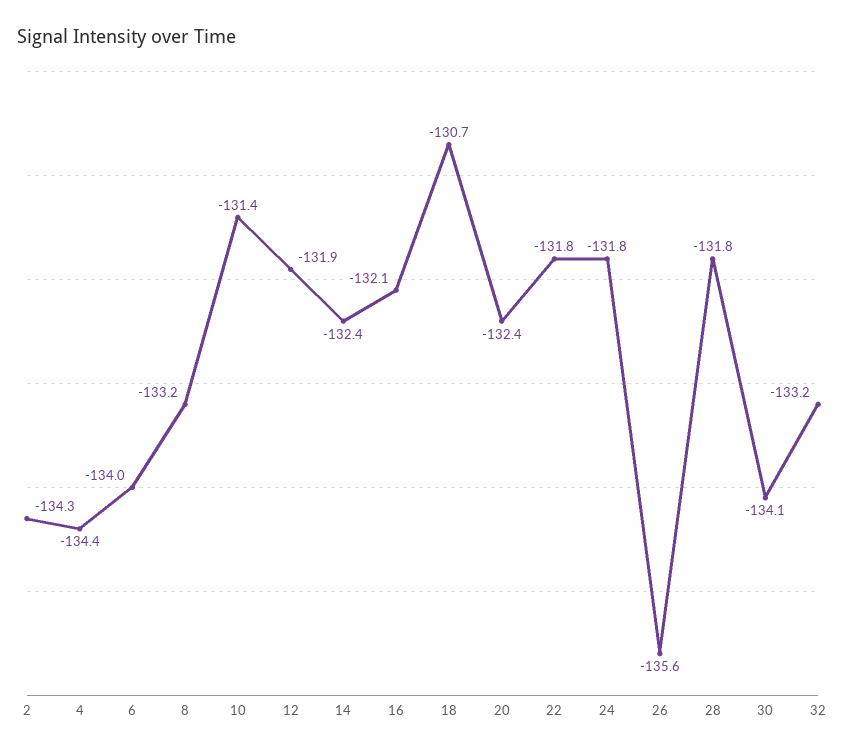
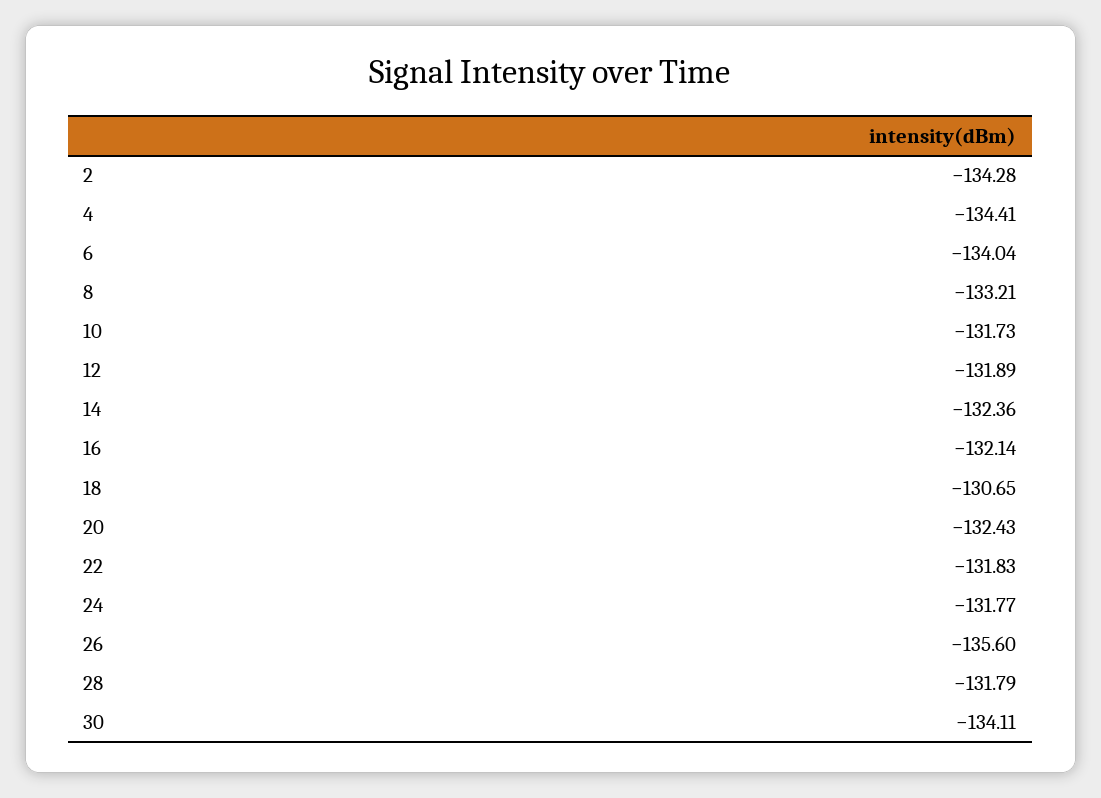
10: -131.4 -> -131.73
32: -133.2 -> none

